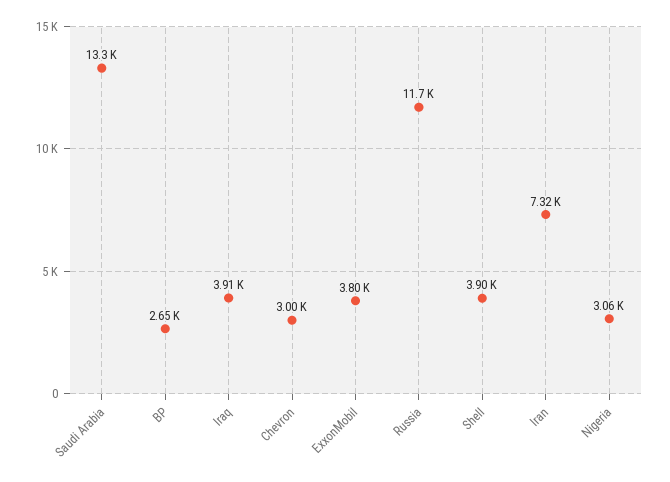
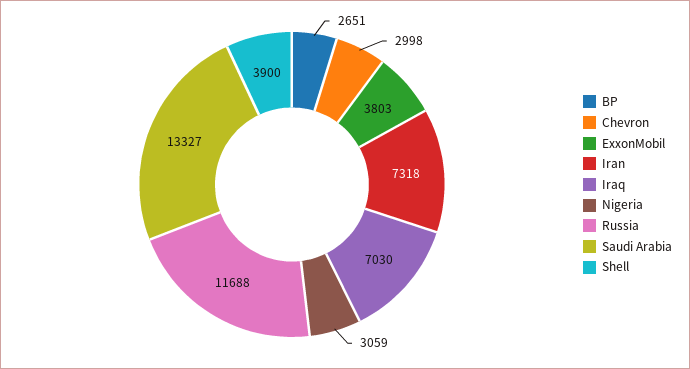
Iraq: 3910 -> 7030

